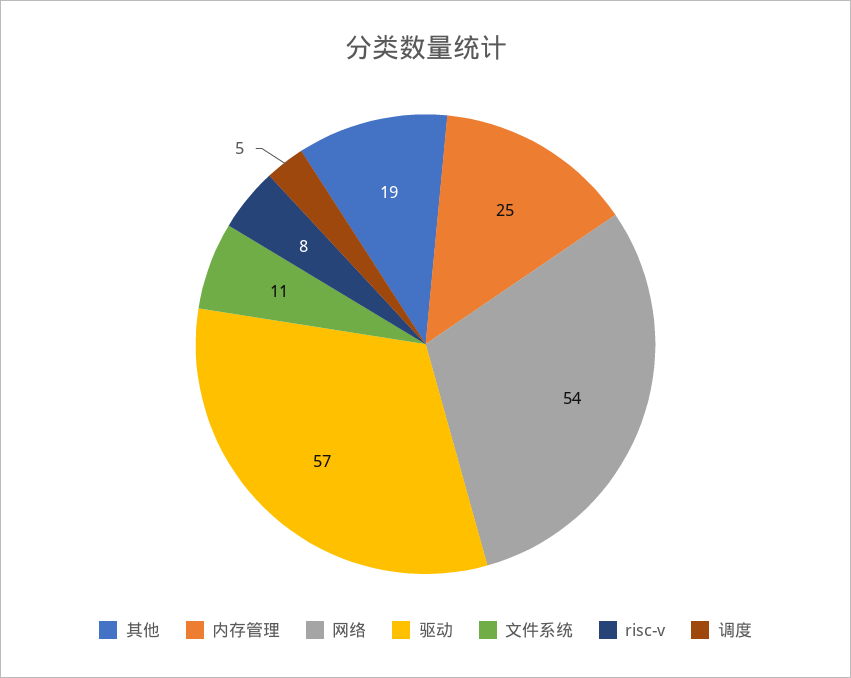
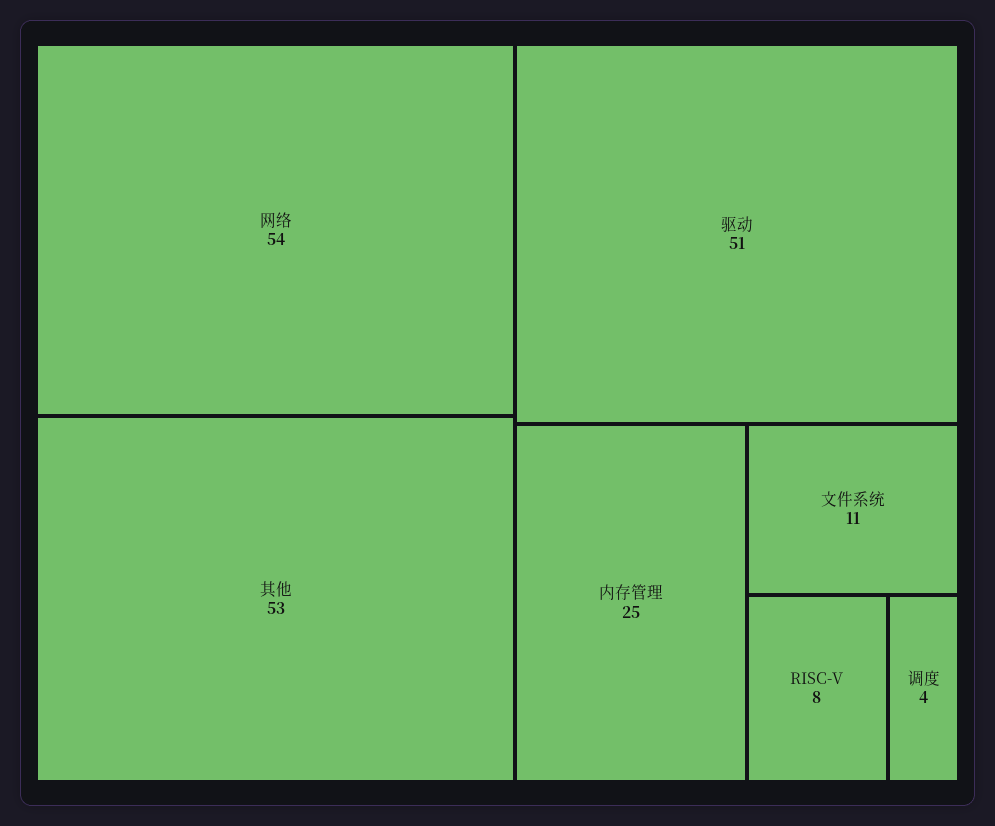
其他: 19 -> 53
驱动: 57 -> 51
调度: 5 -> 4

